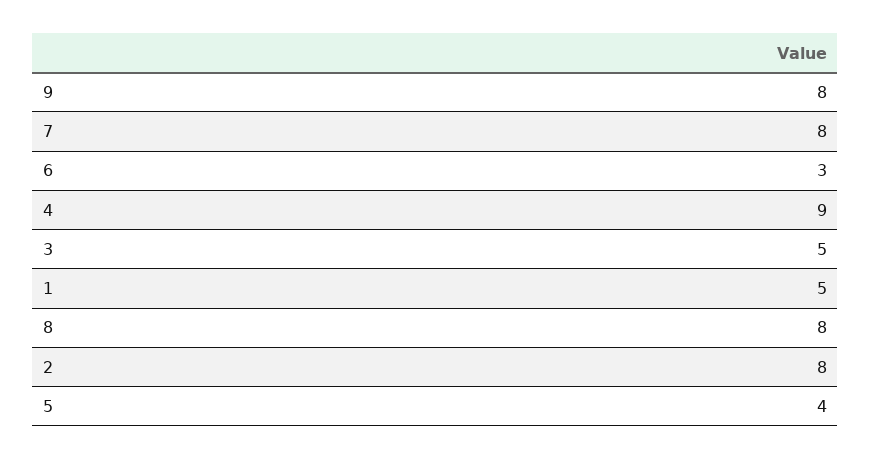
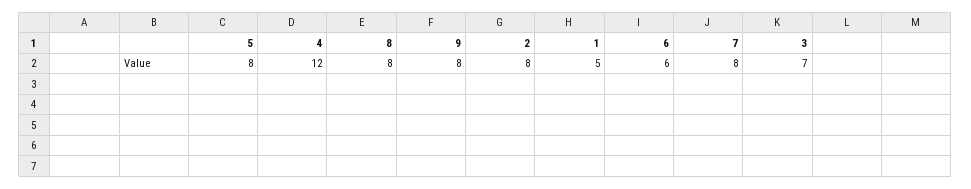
6: 3 -> 6
4: 9 -> 12
3: 5 -> 7
5: 4 -> 8

